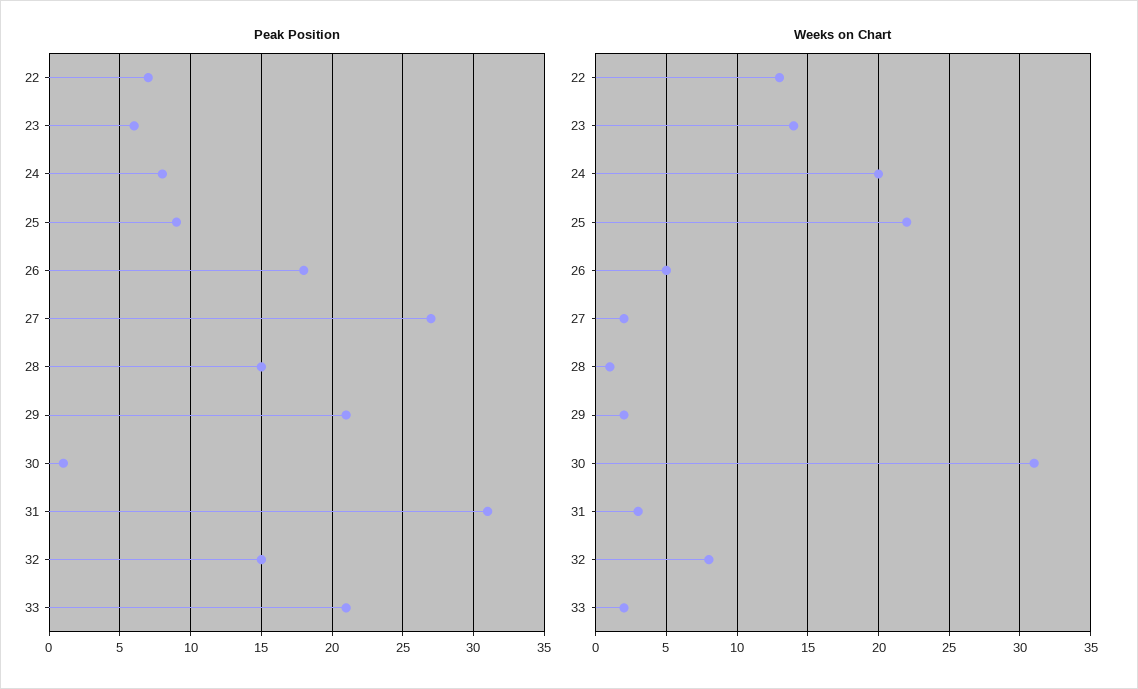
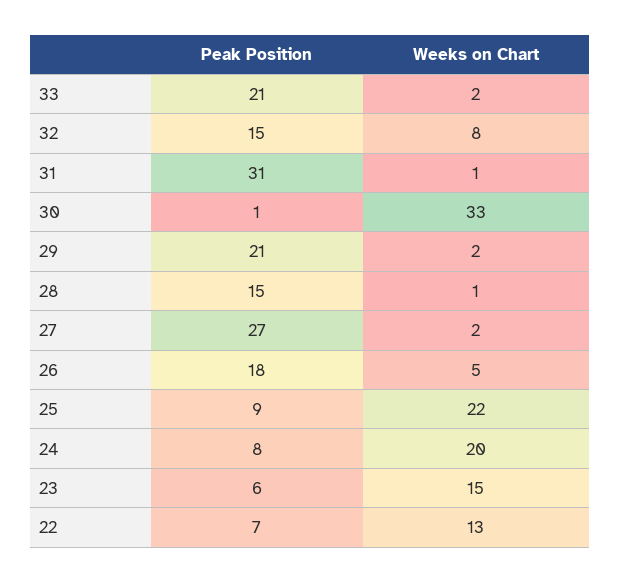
Weeks on Chart, 23: 14 -> 15
Weeks on Chart, 30: 31 -> 33
Weeks on Chart, 31: 3 -> 1

